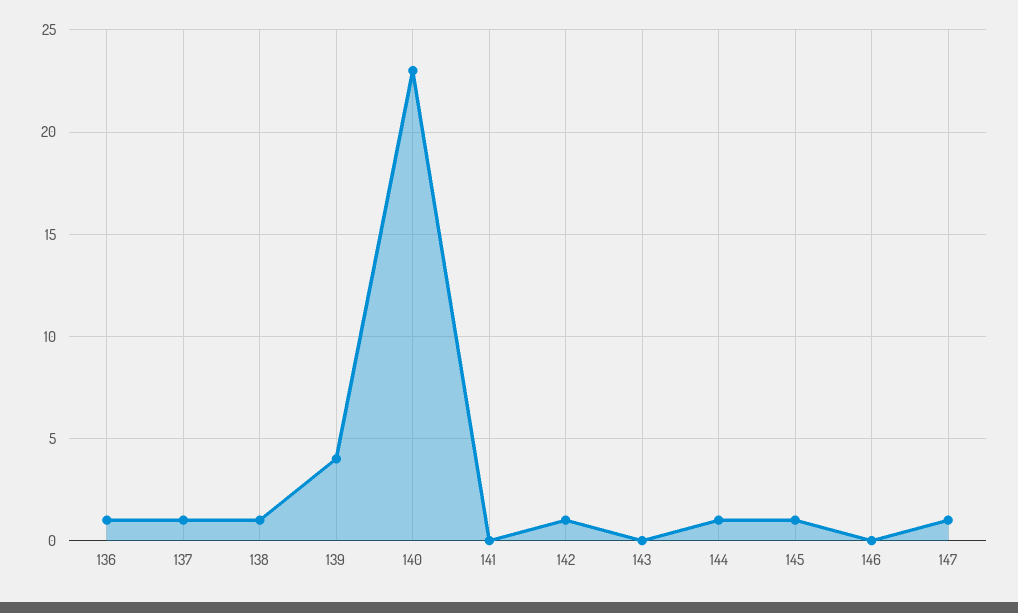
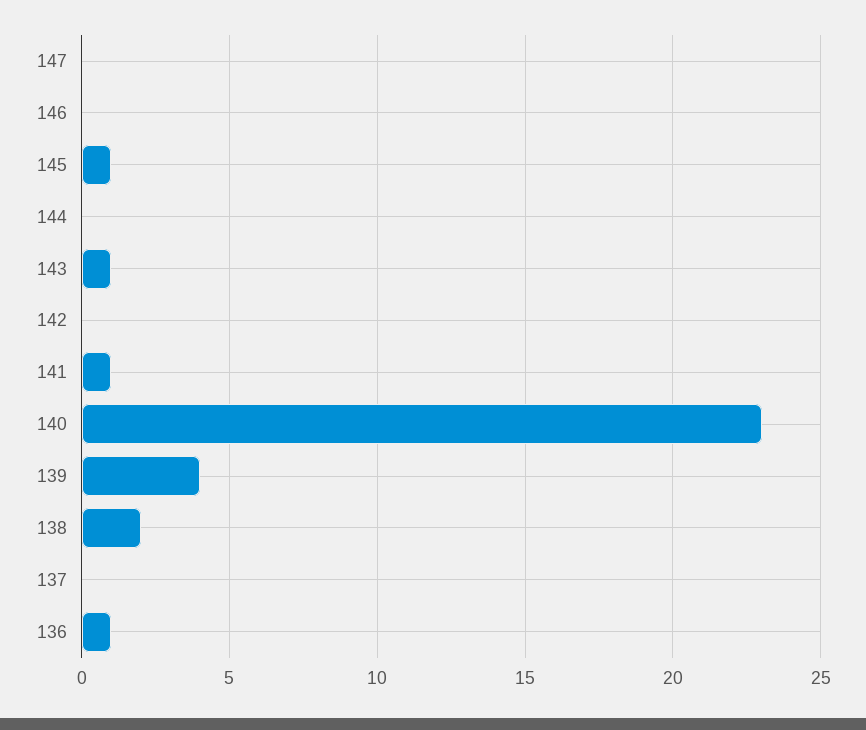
137: 1 -> 0
138: 1 -> 2
141: 0 -> 1
142: 1 -> 0
143: 0 -> 1
144: 1 -> 0
147: 1 -> 0

